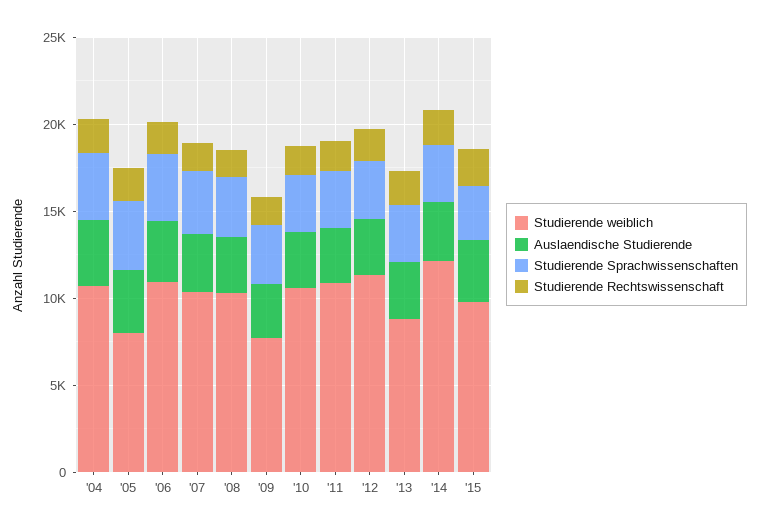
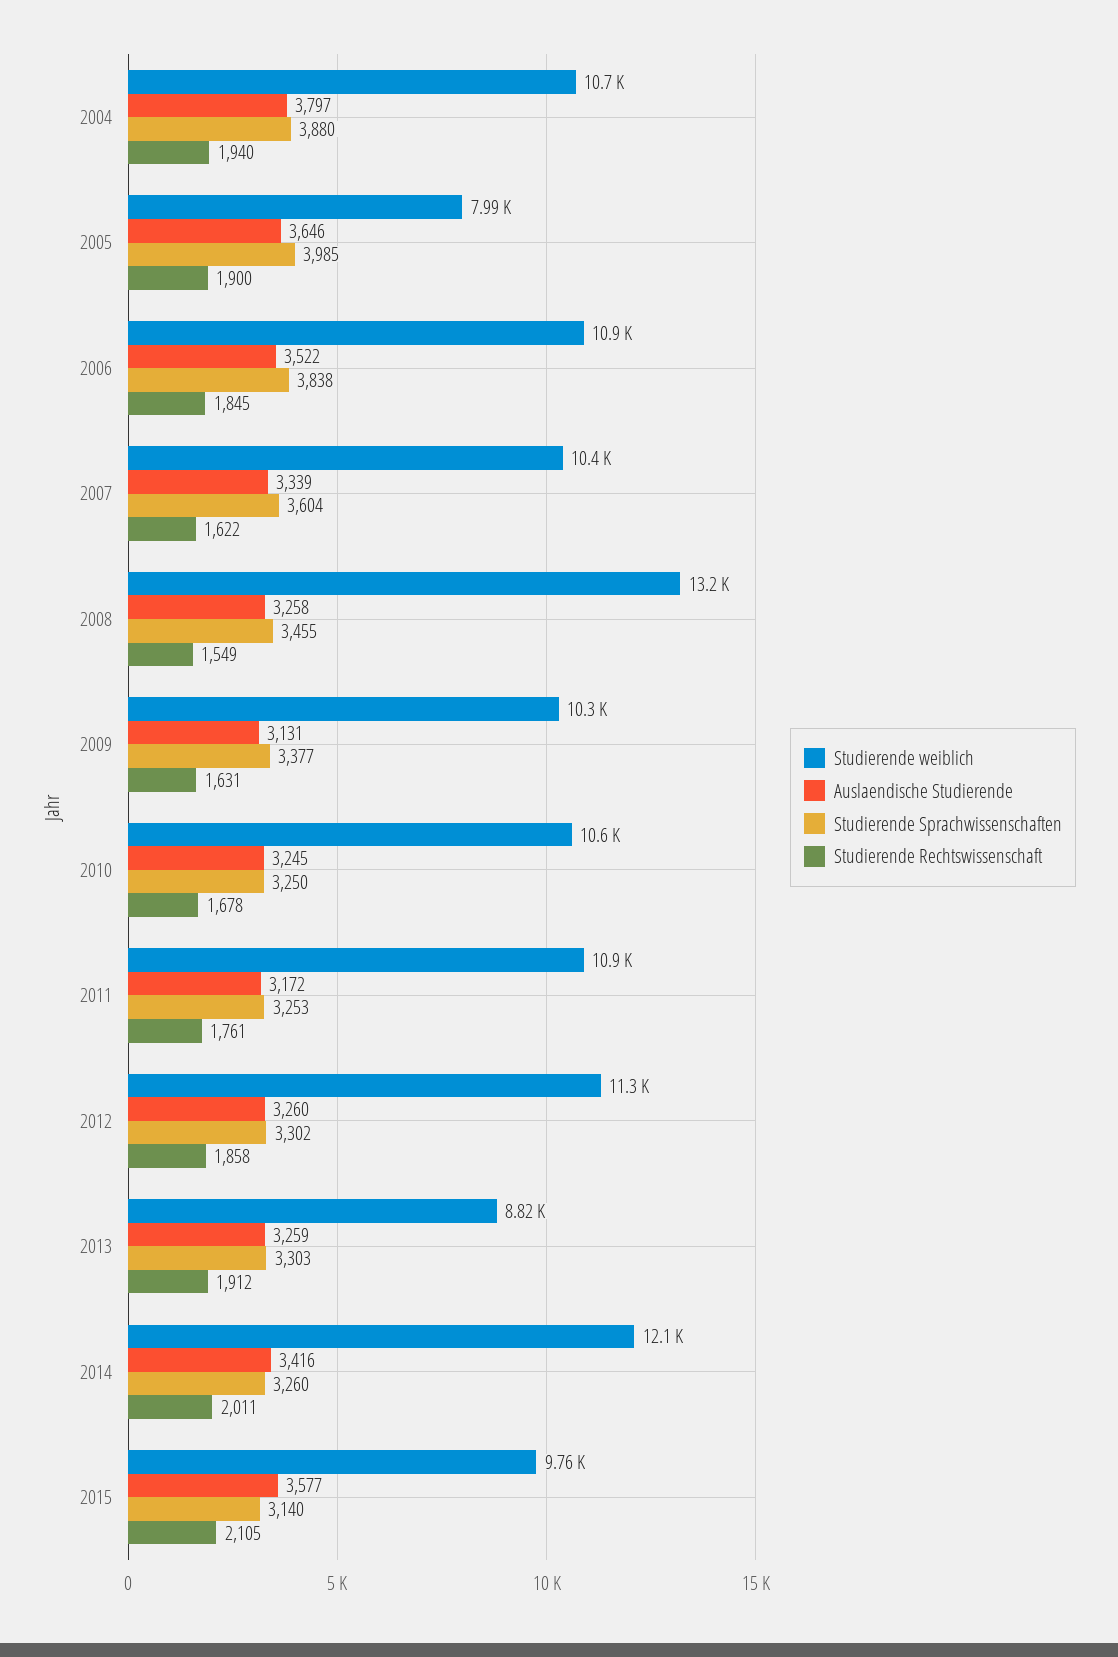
Studierende weiblich, '08: 10000 -> 13200
Studierende weiblich, '09: 8000 -> 10300

